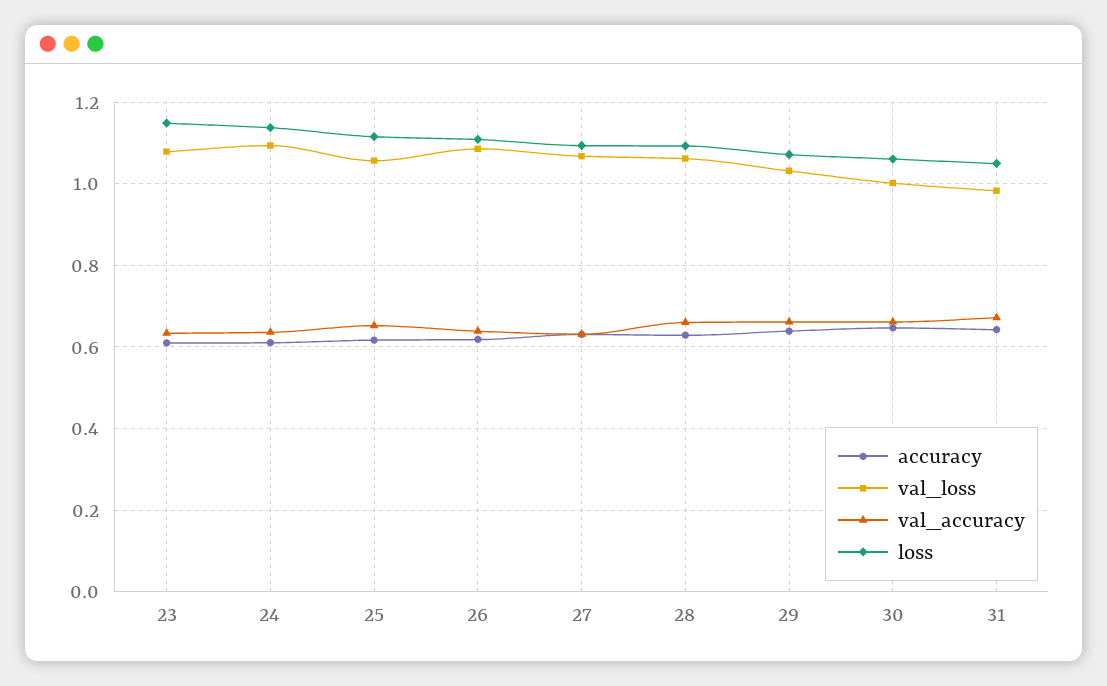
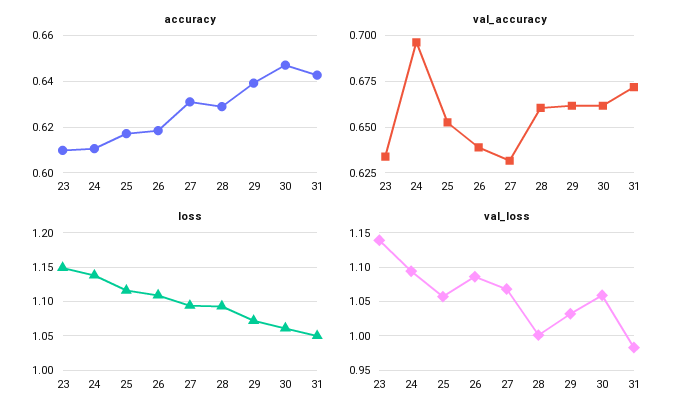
val_loss, 23: 1.08 -> 1.14
val_accuracy, 24: 0.64 -> 0.695
val_loss, 28: 1.06 -> 1
val_loss, 30: 1 -> 1.06

